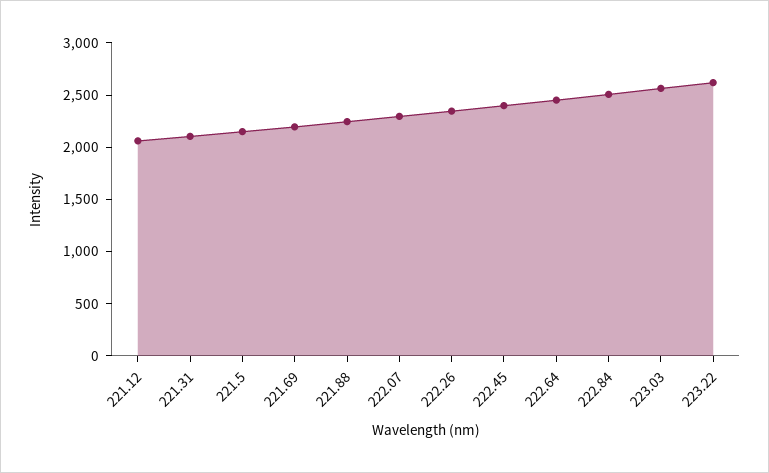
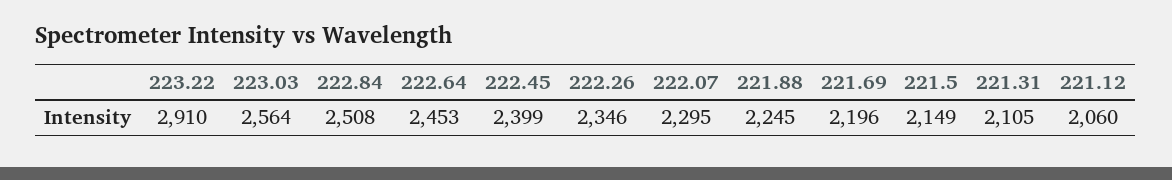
223.22: 2600 -> 2910

